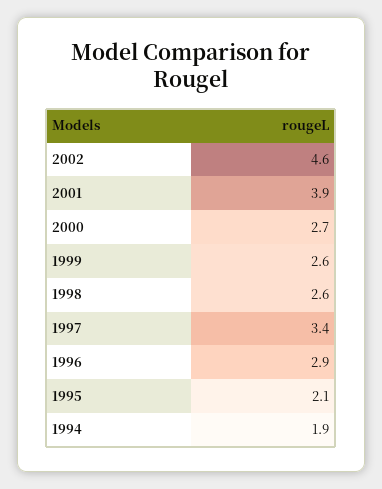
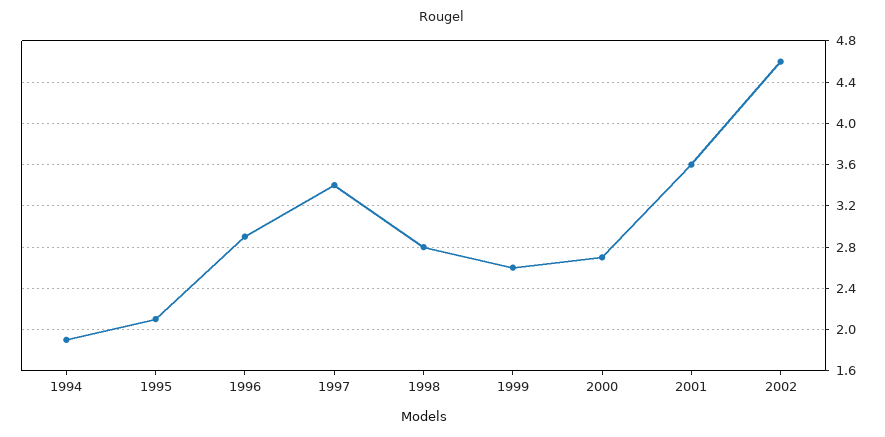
2001: 3.9 -> 3.6
1998: 2.6 -> 2.8

